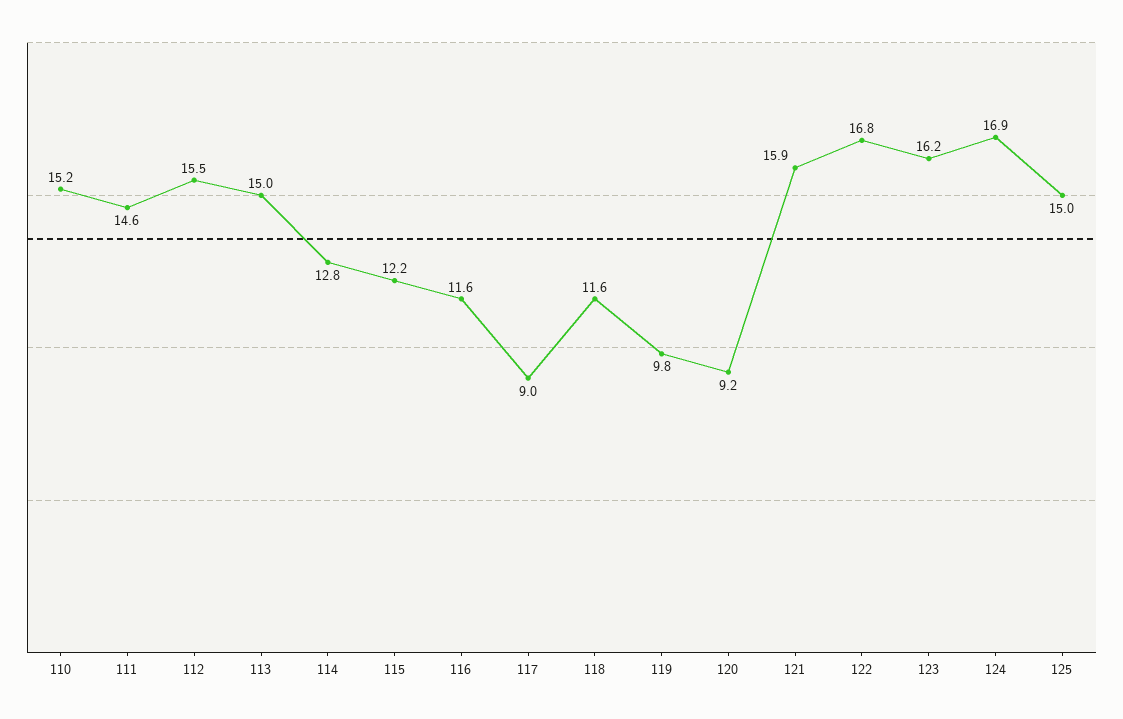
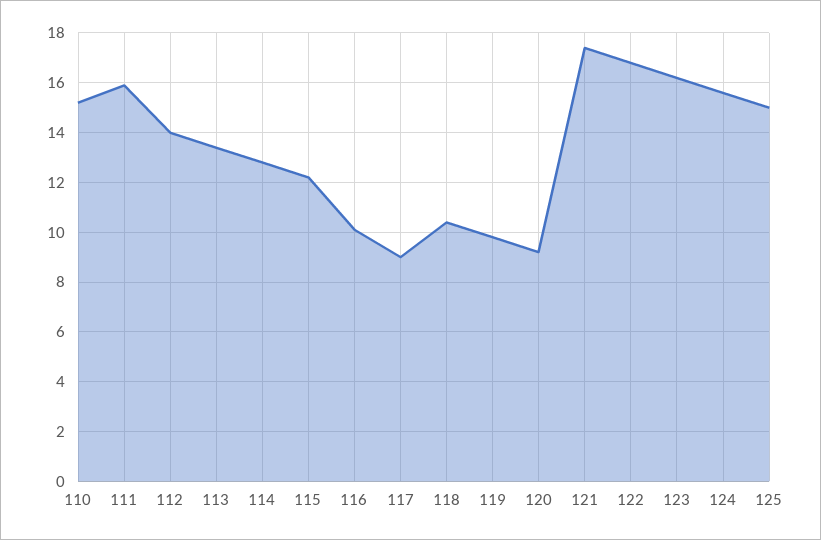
111: 14.6 -> 16
112: 15.5 -> 14
113: 15 -> 13.5
116: 11.6 -> 10
118: 11.6 -> 10.5
121: 15.9 -> 17.5
124: 16.9 -> 15.5

